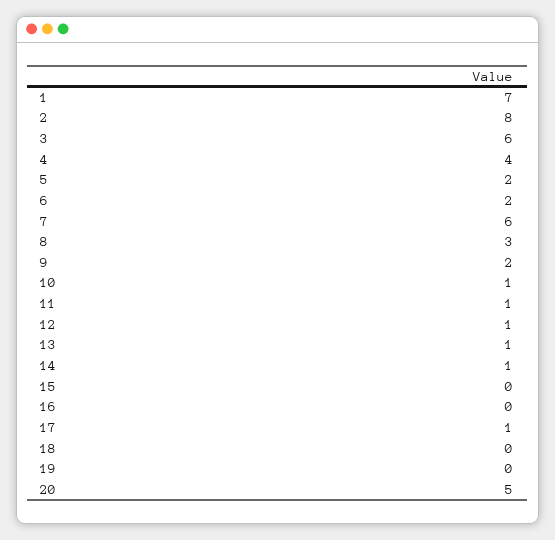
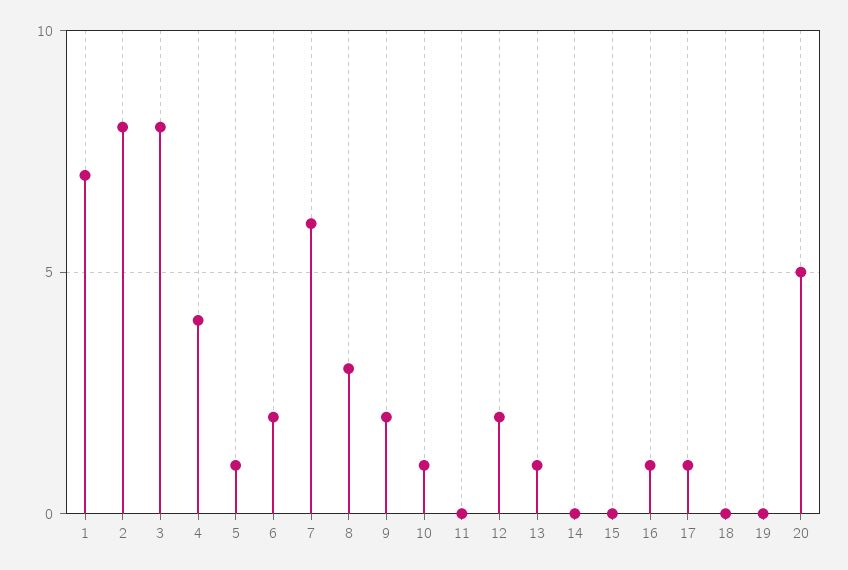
3: 6 -> 8
5: 2 -> 1
11: 1 -> 0
12: 1 -> 2
14: 1 -> 0
16: 0 -> 1

